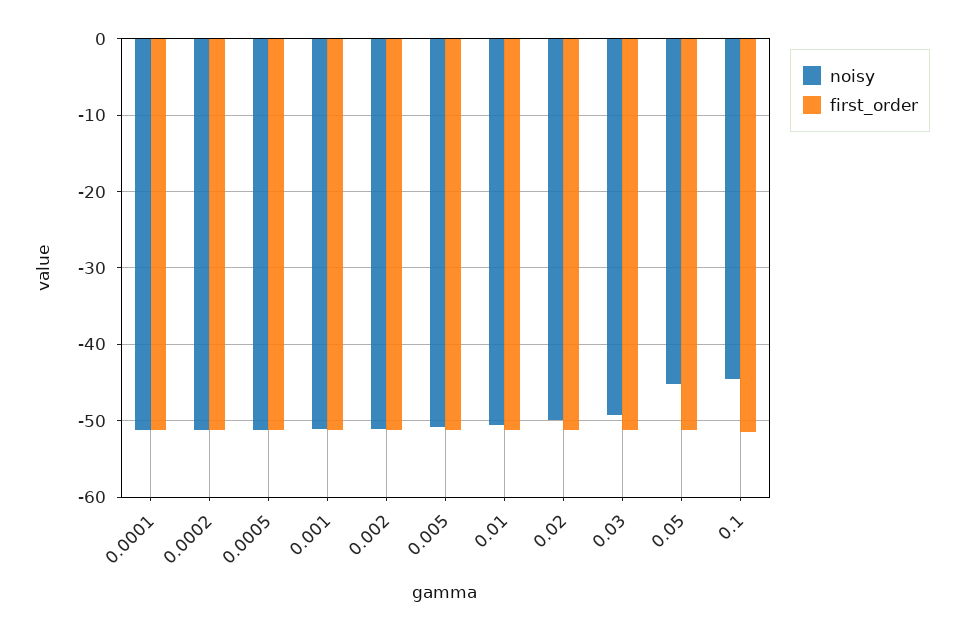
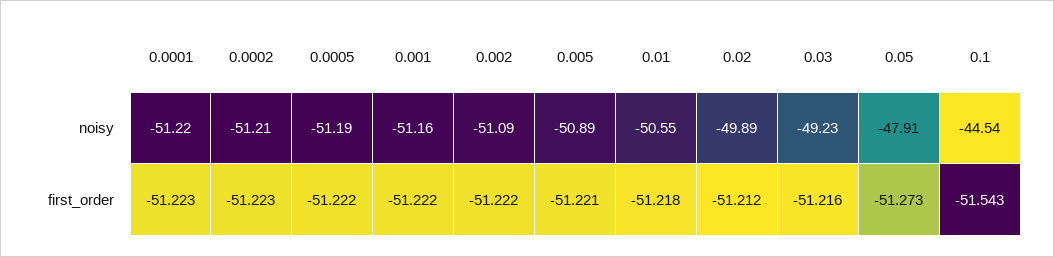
noisy, 0.05: -45 -> -47.91

